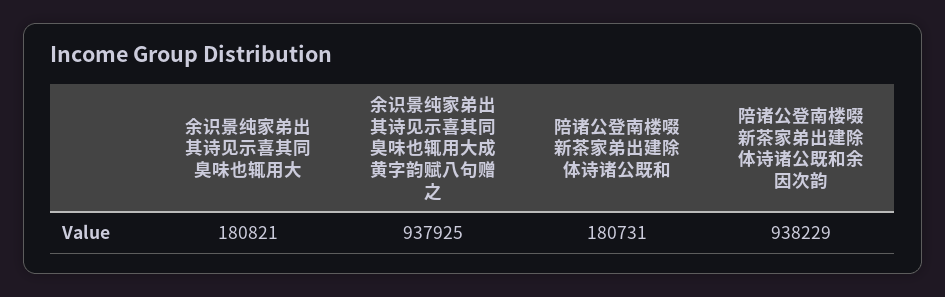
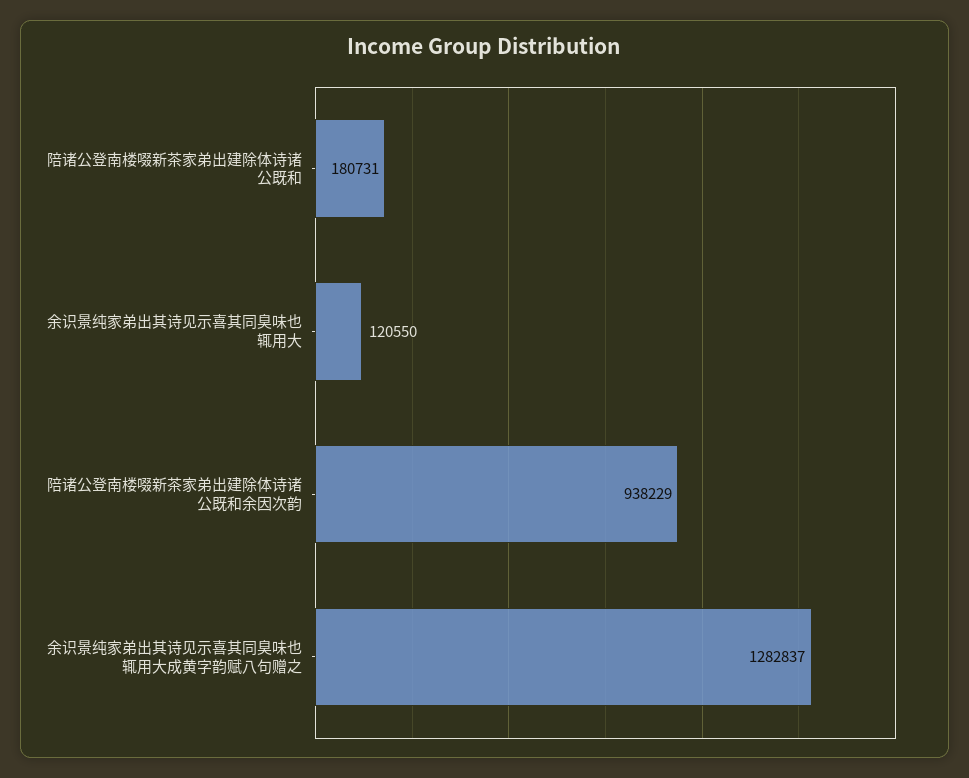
余识景纯家弟出其诗见示喜其同臭味也辄用大: 180821 -> 120550
余识景纯家弟出其诗见示喜其同臭味也辄用大成黄字韵赋八句赠之: 937925 -> 1282837

